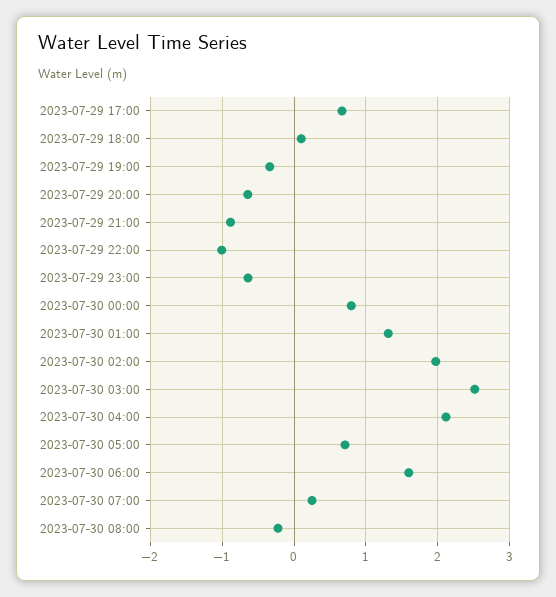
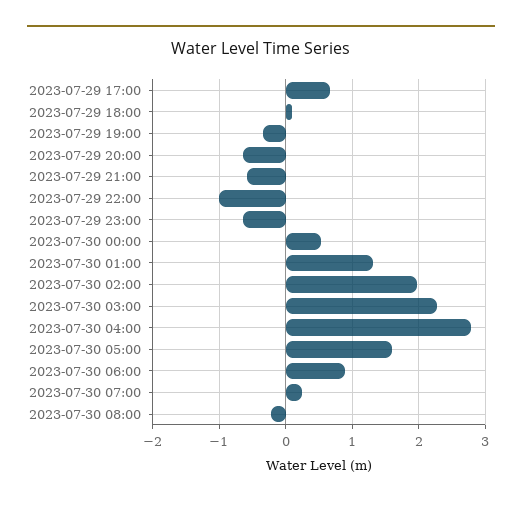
2023-07-29 21:00: -0.9 -> -0.6
2023-07-30 00:00: 0.8 -> 0.5
2023-07-30 03:00: 2.5 -> 2.3
2023-07-30 04:00: 2.1 -> 2.8
2023-07-30 05:00: 0.7 -> 1.6
2023-07-30 06:00: 1.6 -> 0.9

